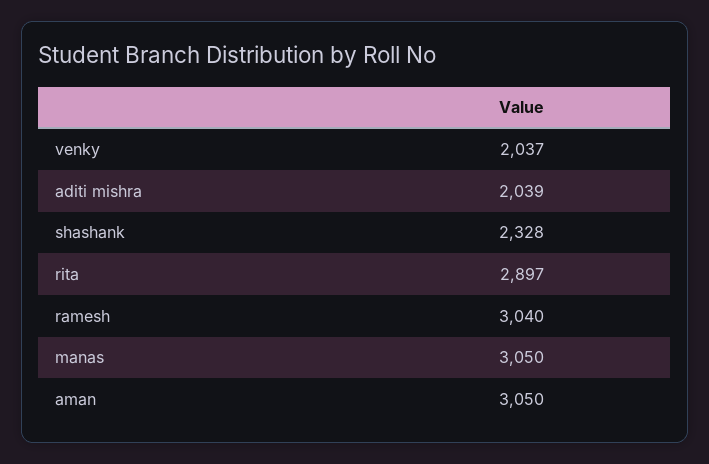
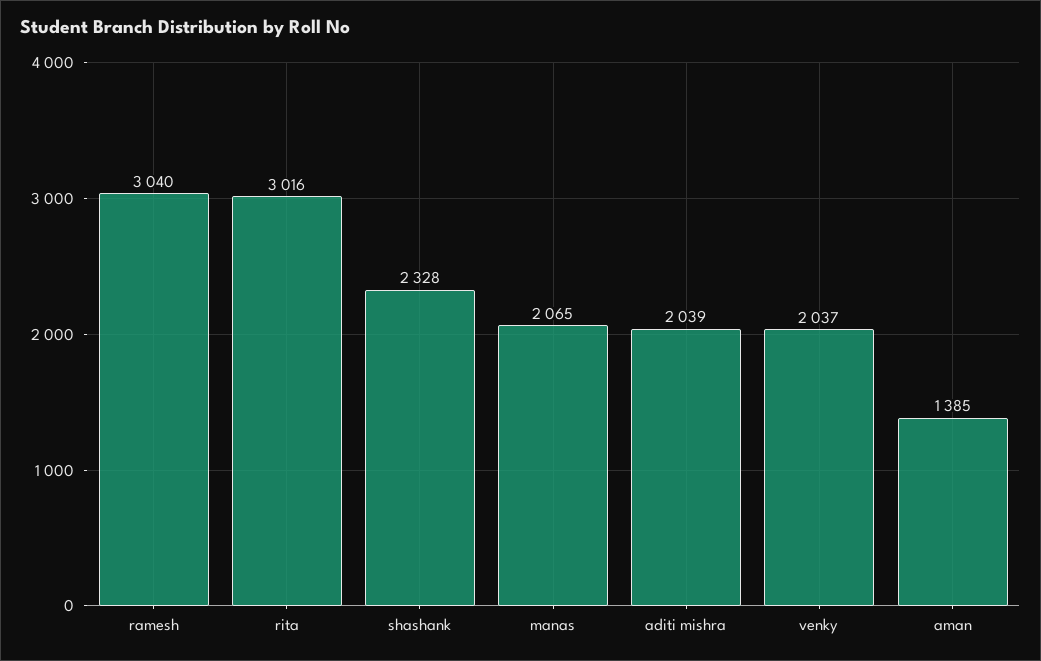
rita: 2897 -> 3016
manas: 3050 -> 2065
aman: 3050 -> 1385

